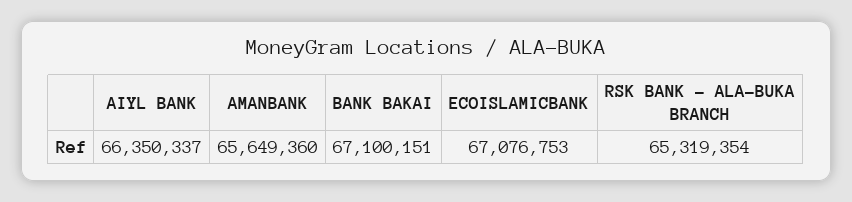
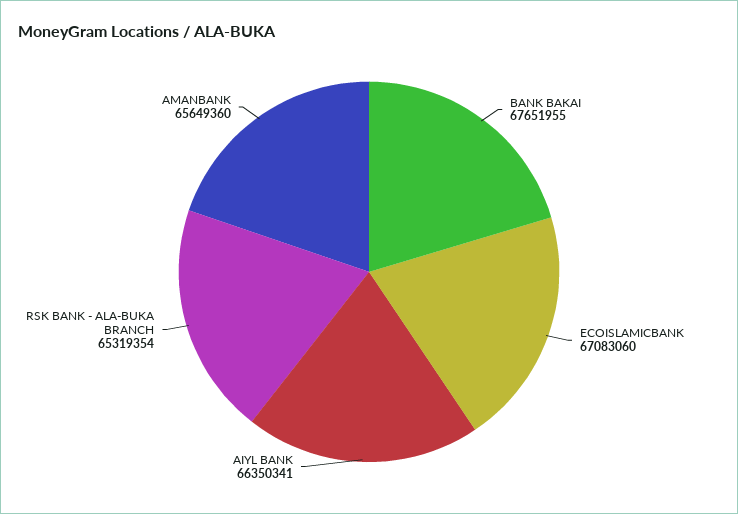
AIYL BANK: 66350337 -> 66350341
BANK BAKAI: 67100151 -> 67651955
ECOISLAMICBANK: 67076753 -> 67083060

